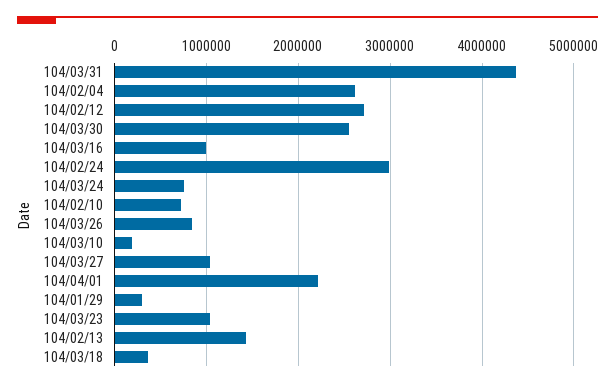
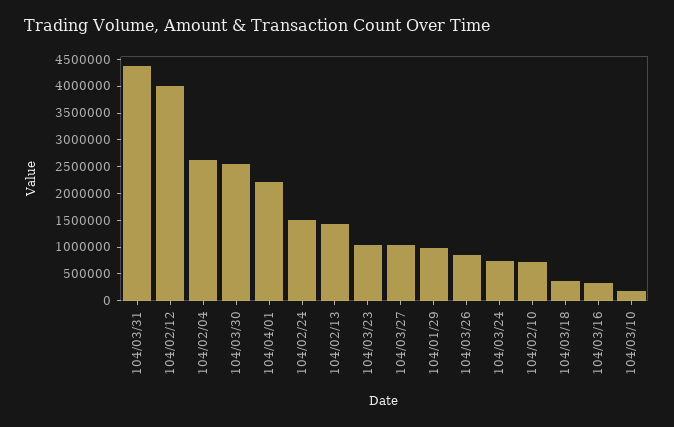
104/02/12: 2700000 -> 4000000
104/03/16: 1000000 -> 250000
104/02/24: 3000000 -> 1500000
104/01/29: 300000 -> 1000000

